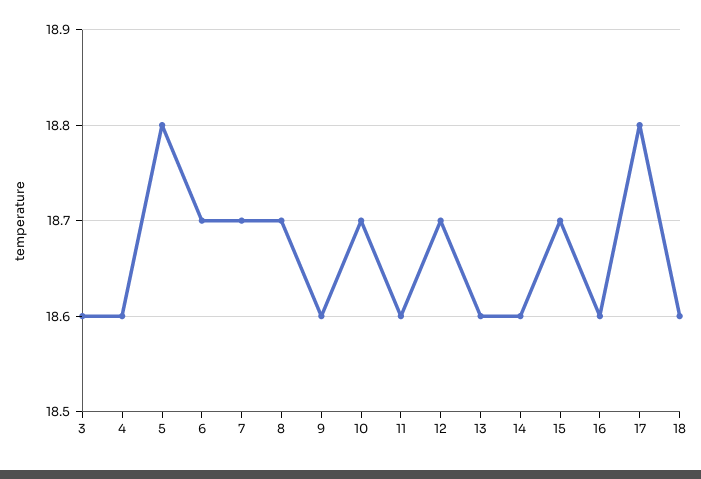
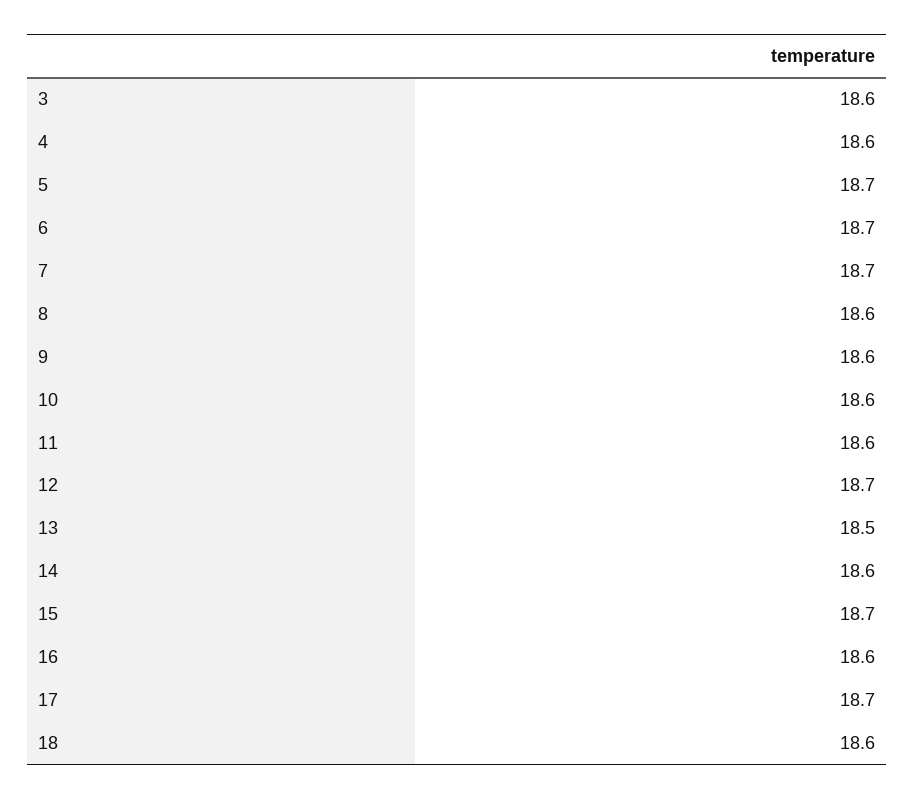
5: 18.8 -> 18.7
8: 18.7 -> 18.6
10: 18.7 -> 18.6
13: 18.6 -> 18.5
17: 18.8 -> 18.7

